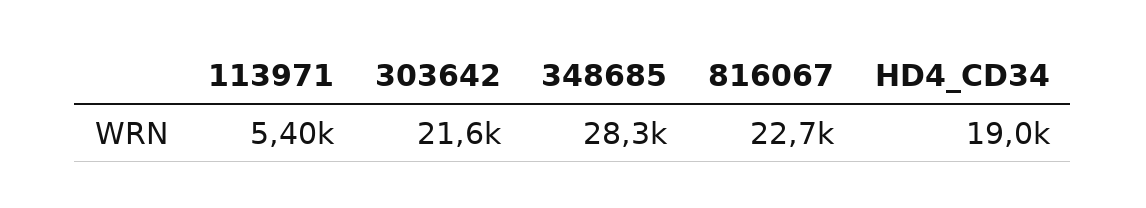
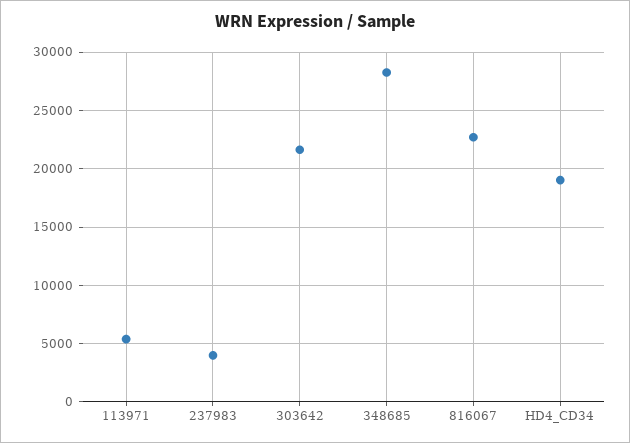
237983: none -> 4000

